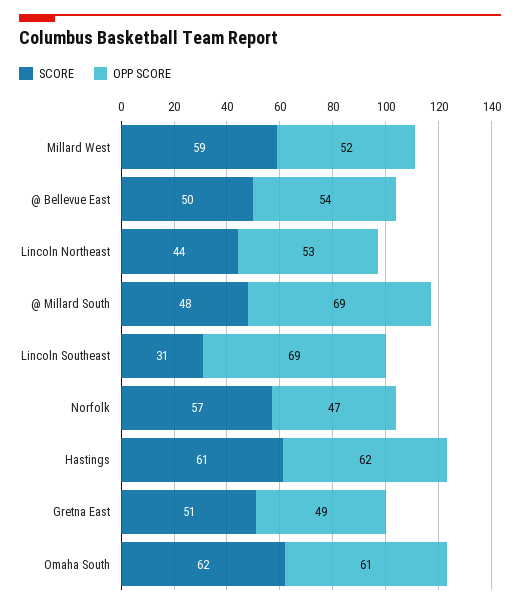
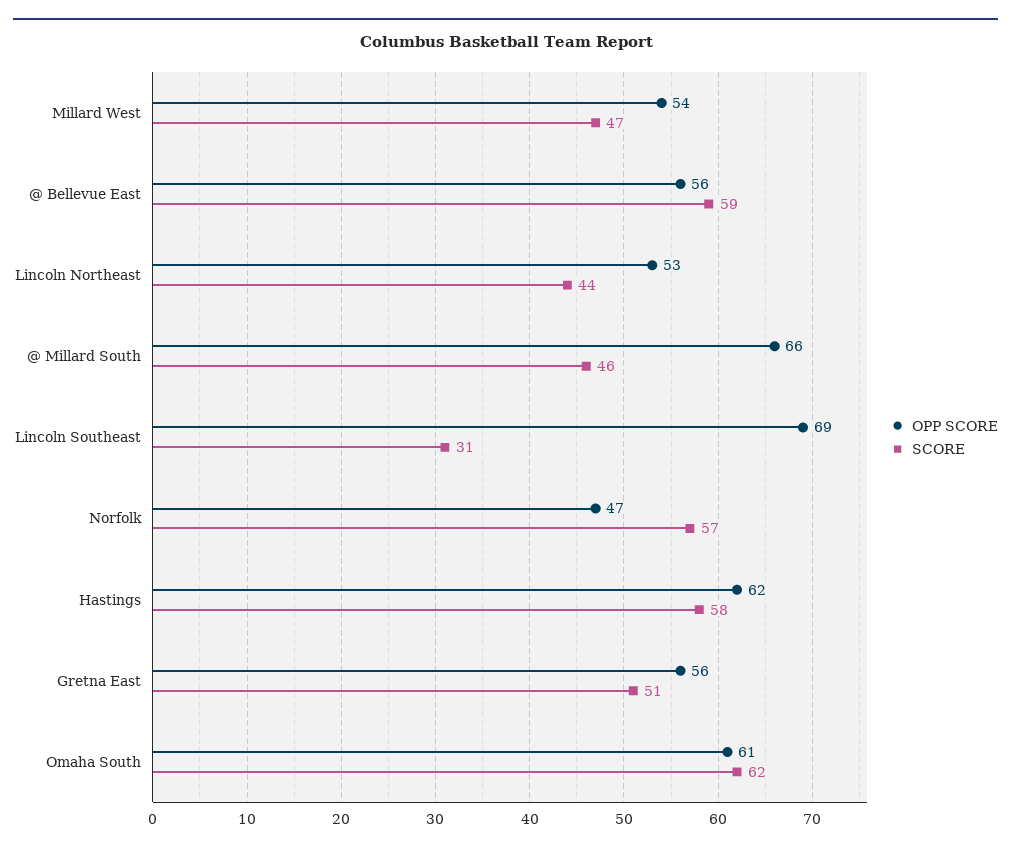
SCORE, Millard West: 59 -> 47
OPP SCORE, Millard West: 52 -> 54
SCORE, @ Bellevue East: 50 -> 59
OPP SCORE, @ Bellevue East: 54 -> 56
SCORE, @ Millard South: 48 -> 46
OPP SCORE, @ Millard South: 69 -> 66
SCORE, Hastings: 61 -> 58
OPP SCORE, Gretna East: 49 -> 56

